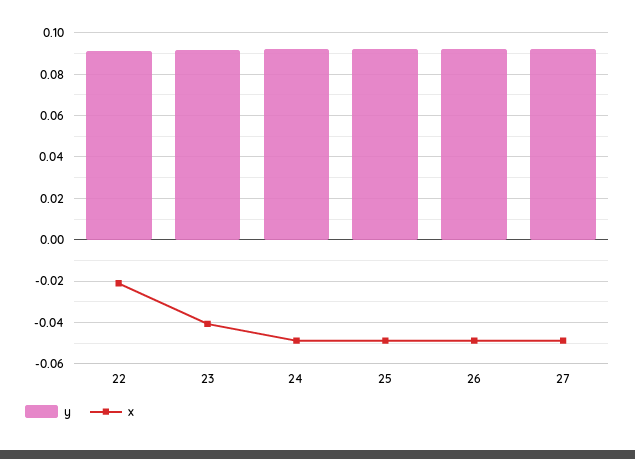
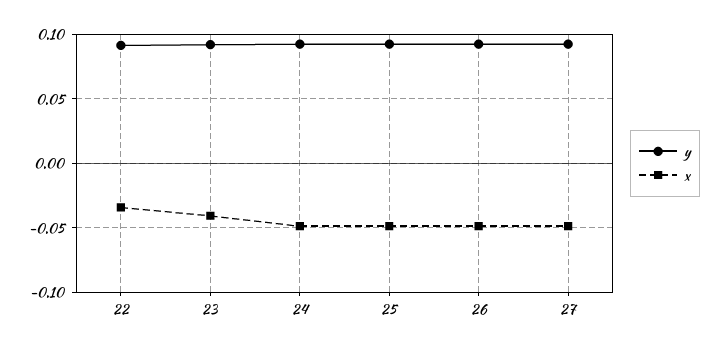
x, 22: -0.02 -> -0.035

